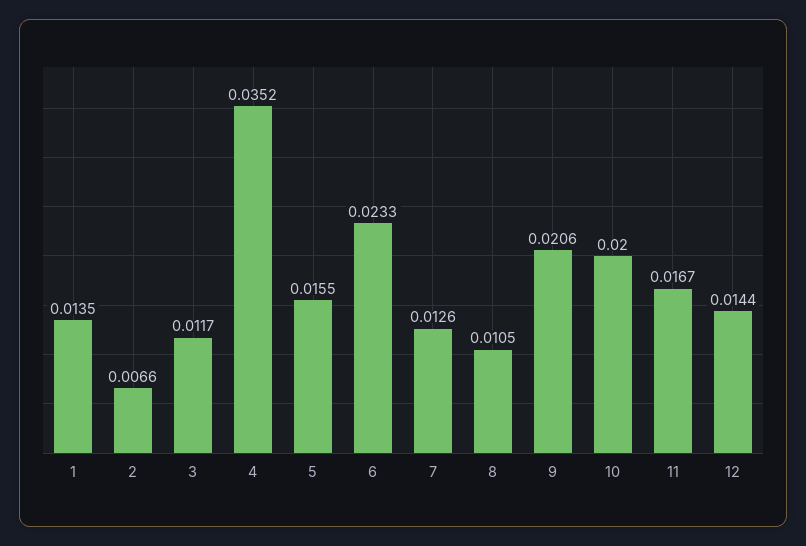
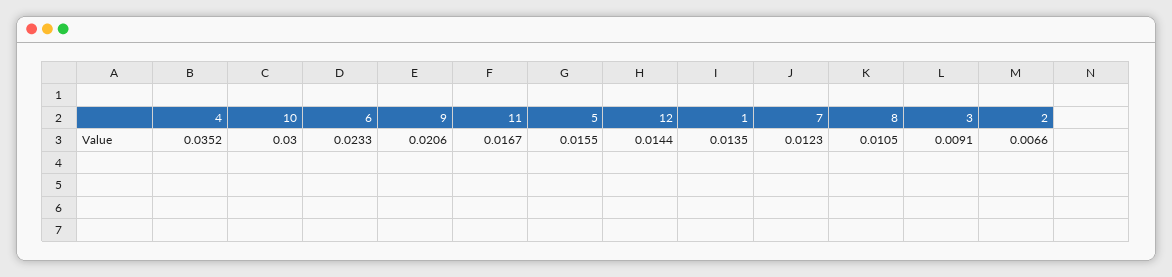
3: 0.0117 -> 0.0091
7: 0.0126 -> 0.0123
10: 0.02 -> 0.03

